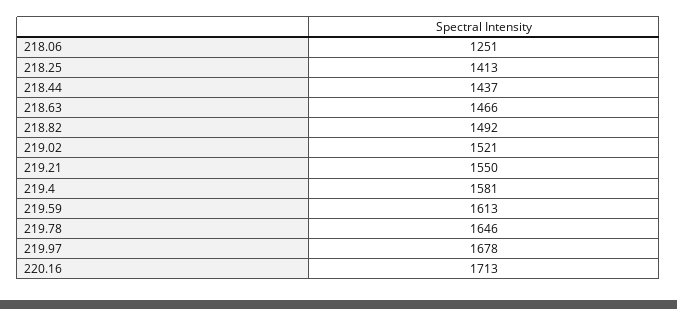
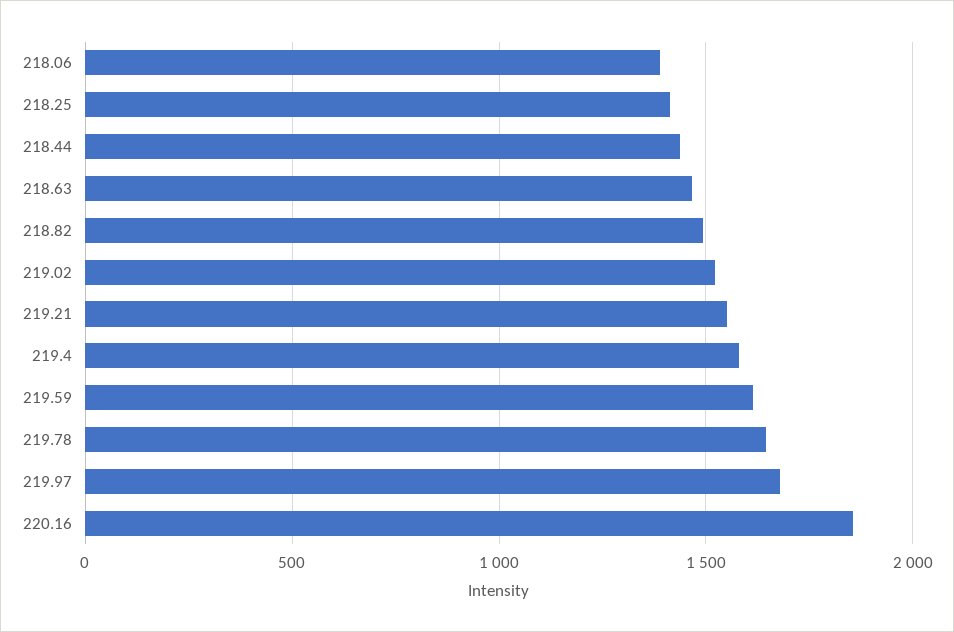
218.06: 1251 -> 1400
220.16: 1713 -> 1850

